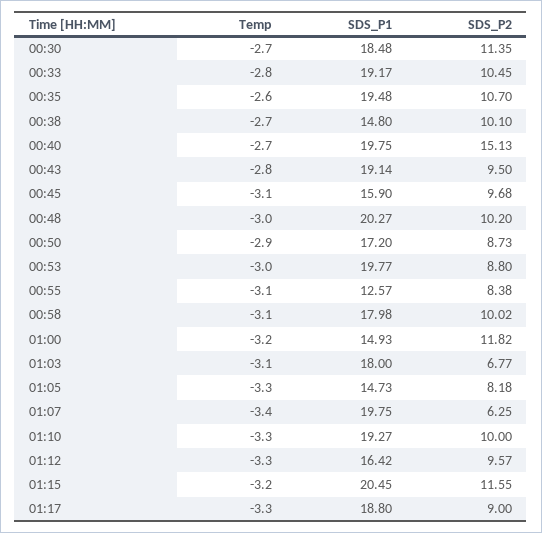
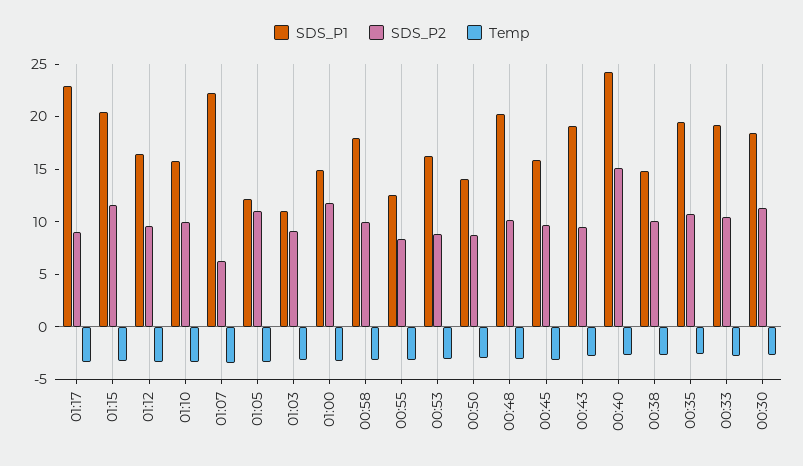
SDS_P1, 00:40: 19.75 -> 24
SDS_P1, 00:50: 17.2 -> 14
SDS_P1, 00:53: 19.77 -> 16
SDS_P1, 01:03: 18 -> 11
SDS_P2, 01:03: 6.77 -> 9
SDS_P1, 01:05: 14.73 -> 12
SDS_P2, 01:05: 8.18 -> 11
SDS_P1, 01:07: 19.75 -> 22
SDS_P1, 01:10: 19.27 -> 16
SDS_P1, 01:17: 18.8 -> 23

